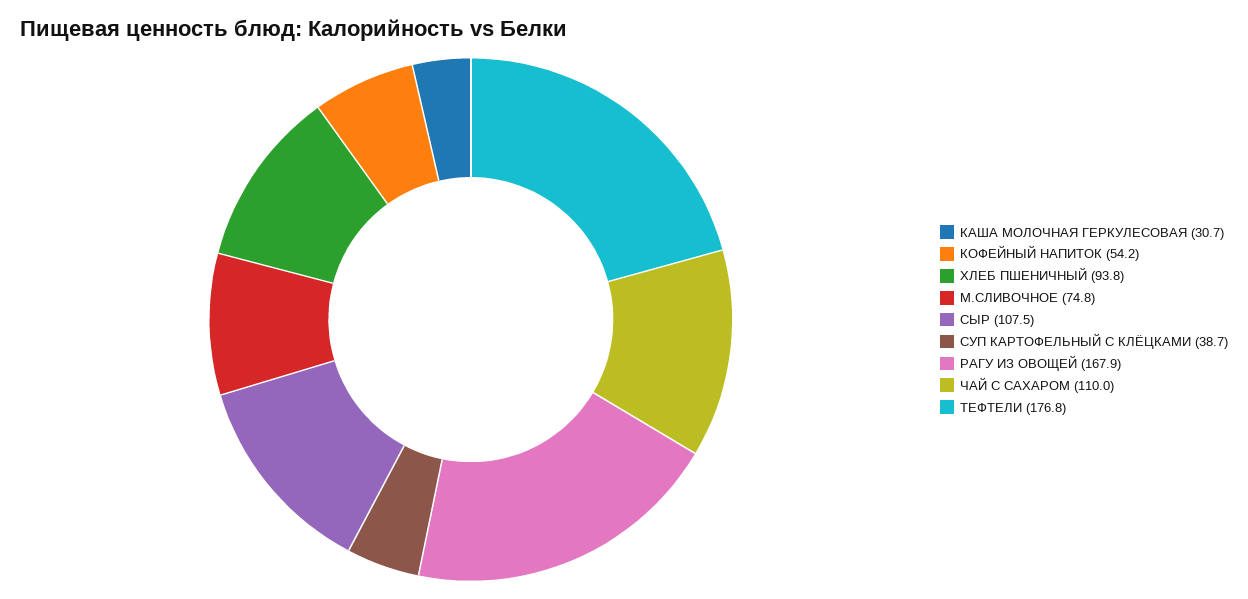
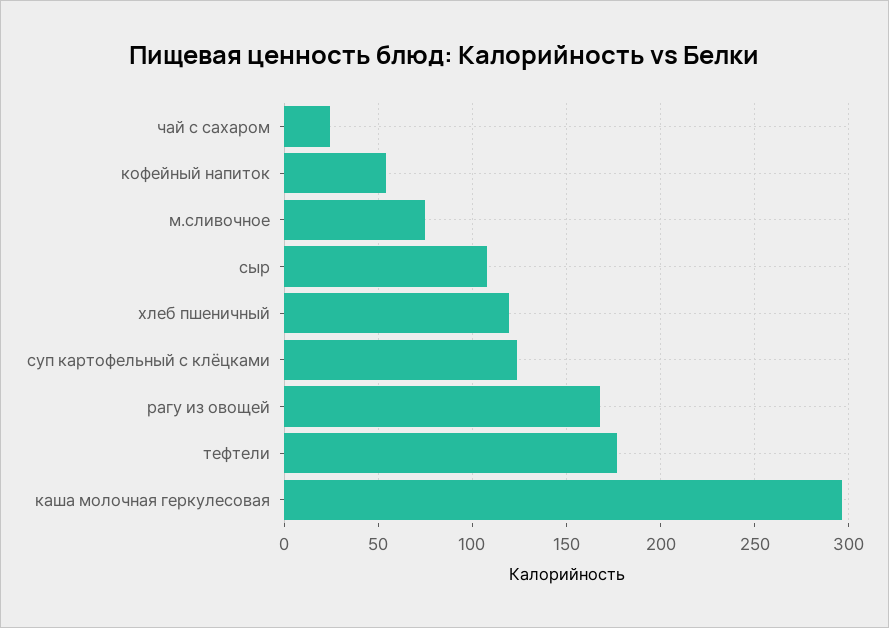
КАША МОЛОЧНАЯ ГЕРКУЛЕСОВАЯ: 30.7 -> 295
ХЛЕБ ПШЕНИЧНЫЙ: 93.8 -> 120
СУП КАРТОФЕЛЬНЫЙ С КЛЁЦКАМИ: 38.7 -> 125
ЧАЙ С САХАРОМ: 110 -> 25

